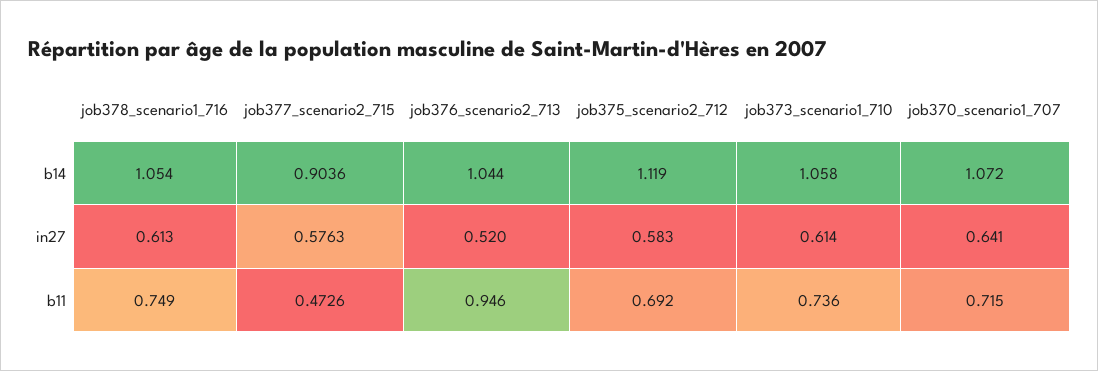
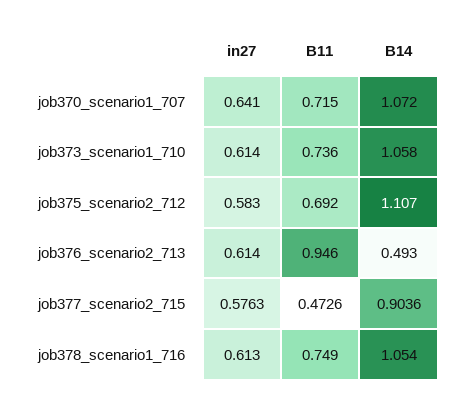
job376_scenario2_713, b14: 1.044 -> 0.493
job375_scenario2_712, b14: 1.119 -> 1.107
job376_scenario2_713, in27: 0.52 -> 0.614

